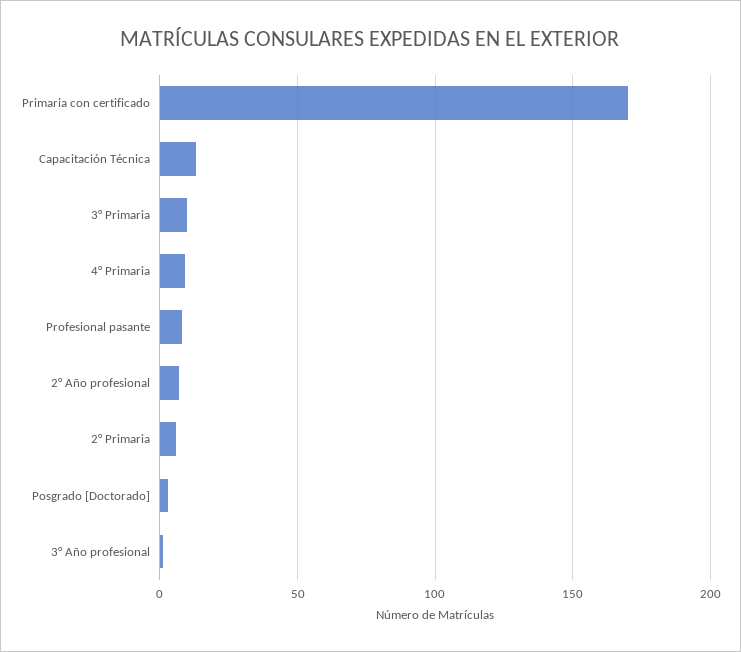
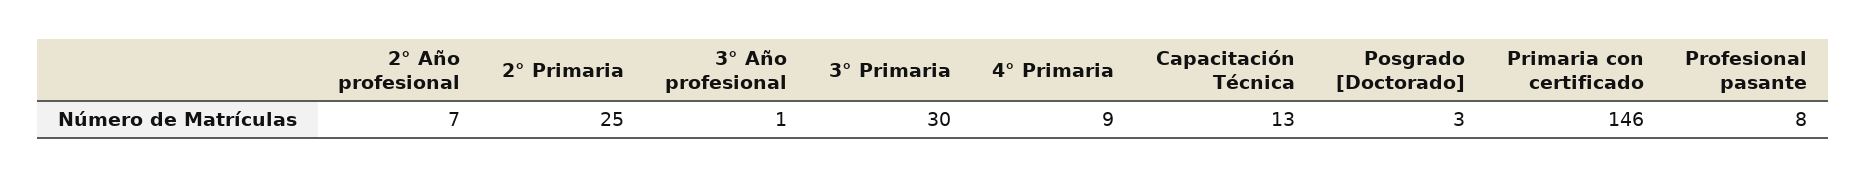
Primaria con certificado: 170 -> 146
3° Primaria: 10 -> 30
2° Primaria: 5 -> 25

